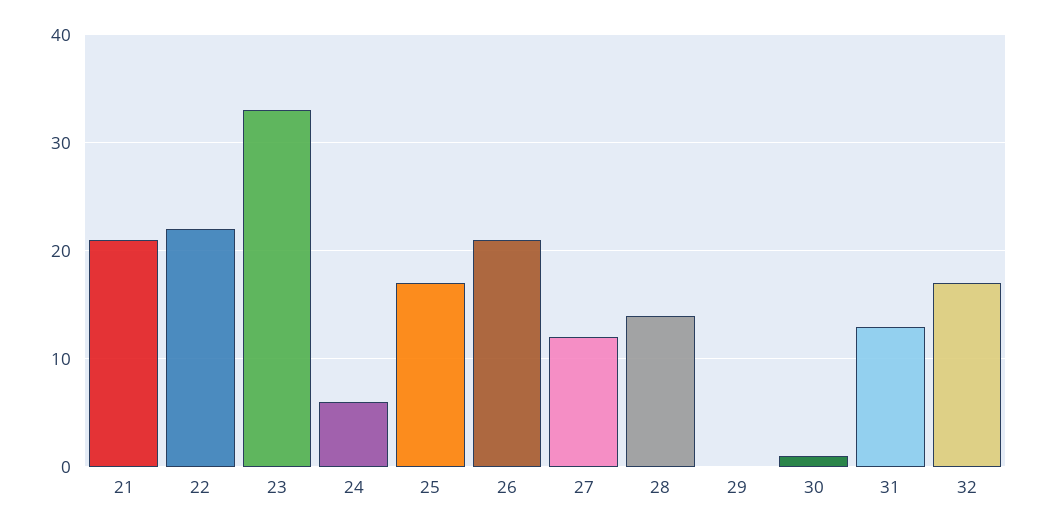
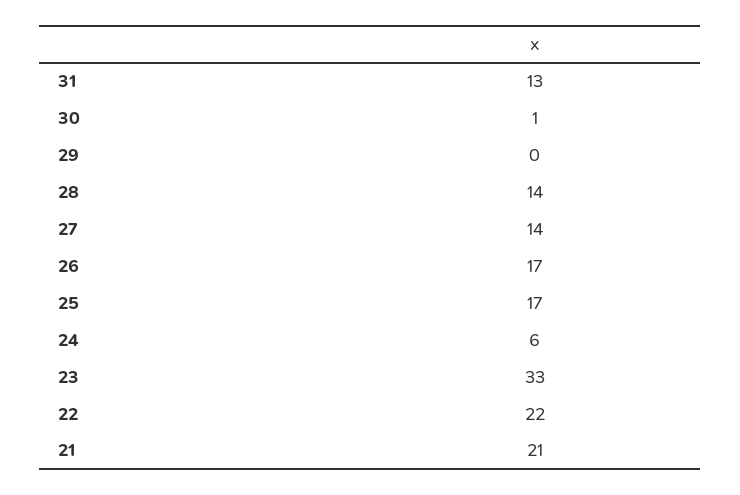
26: 21 -> 17
27: 12 -> 14
32: 17 -> none

